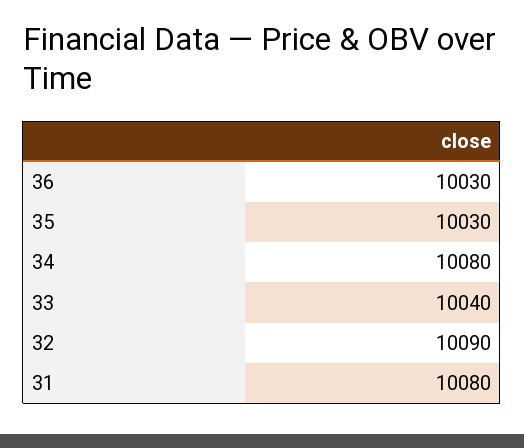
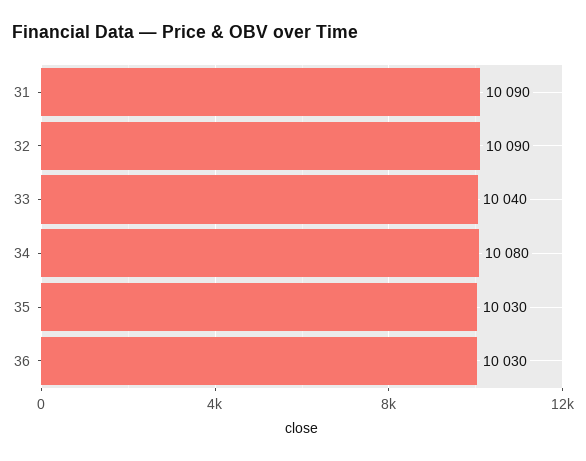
31: 10080 -> 10090

